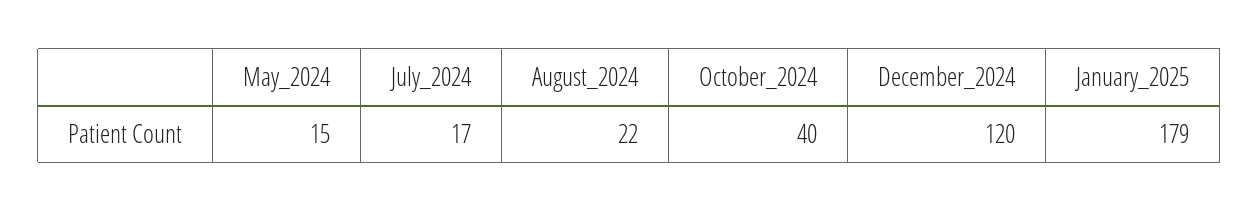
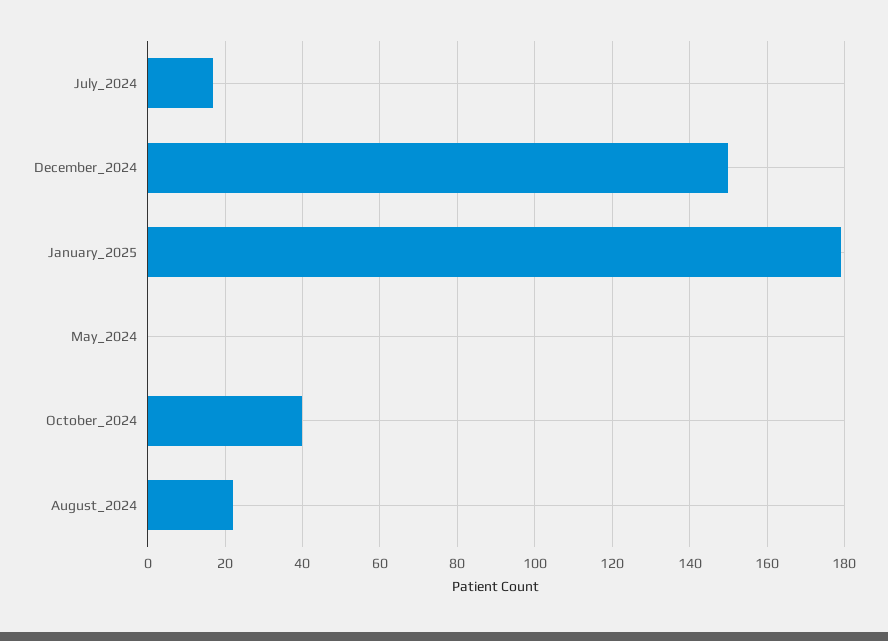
May_2024: 15 -> 0
December_2024: 120 -> 150

